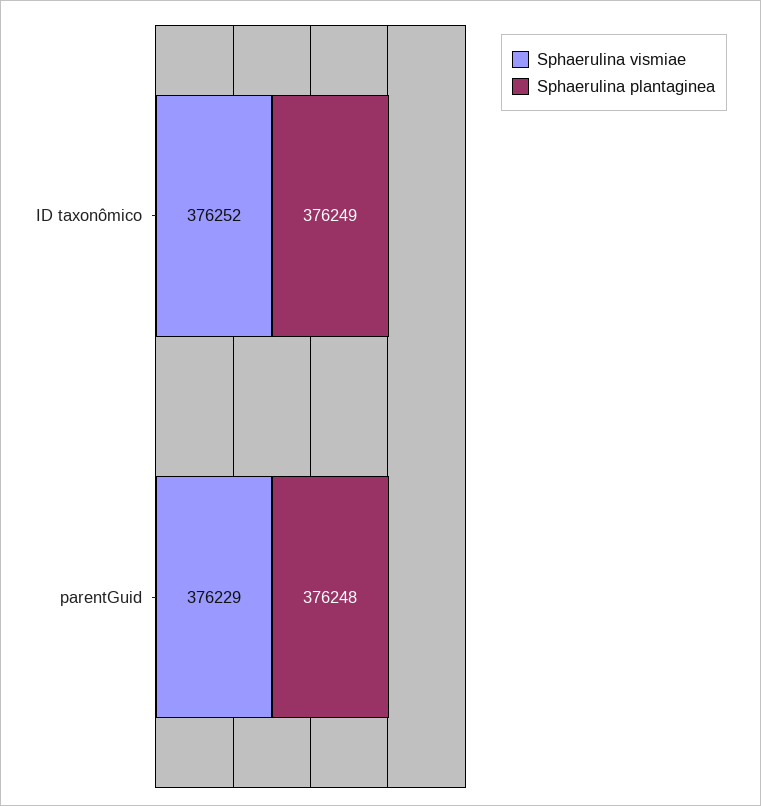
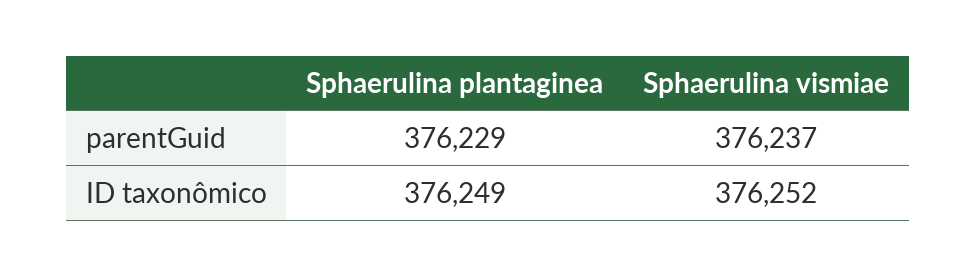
Sphaerulina vismiae, parentGuid: 376229 -> 376237
Sphaerulina plantaginea, parentGuid: 376248 -> 376229

